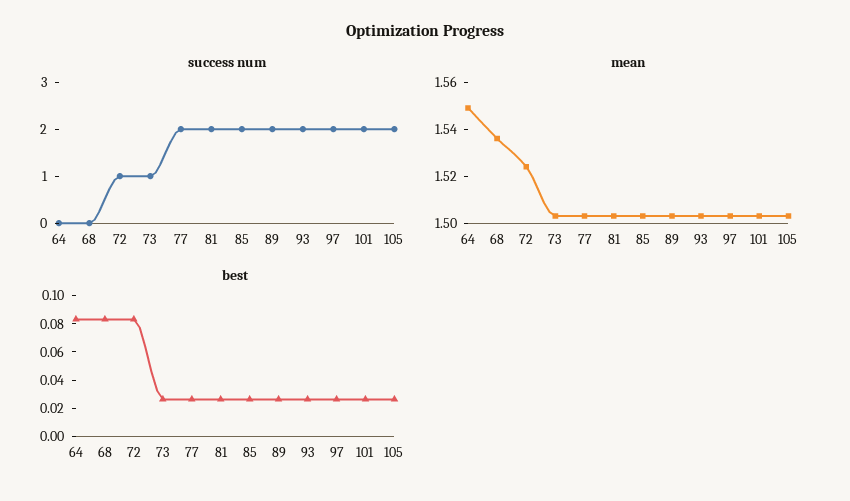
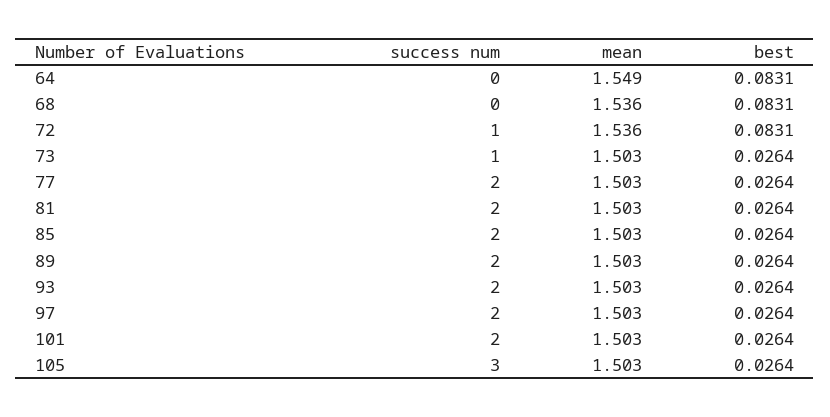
success num, 105: 2 -> 3
mean, 72: 1.525 -> 1.536

